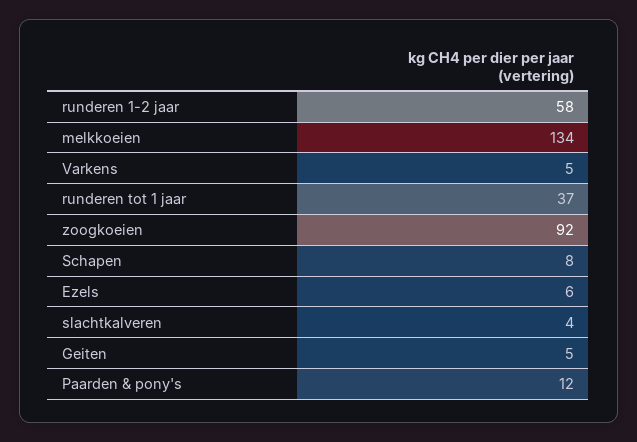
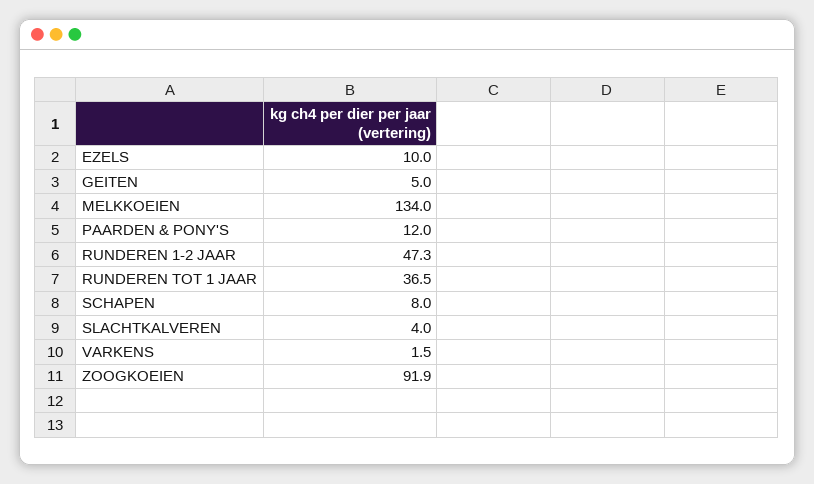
runderen 1-2 jaar: 58 -> 47.3
Varkens: 5 -> 1.5
Ezels: 6 -> 10

